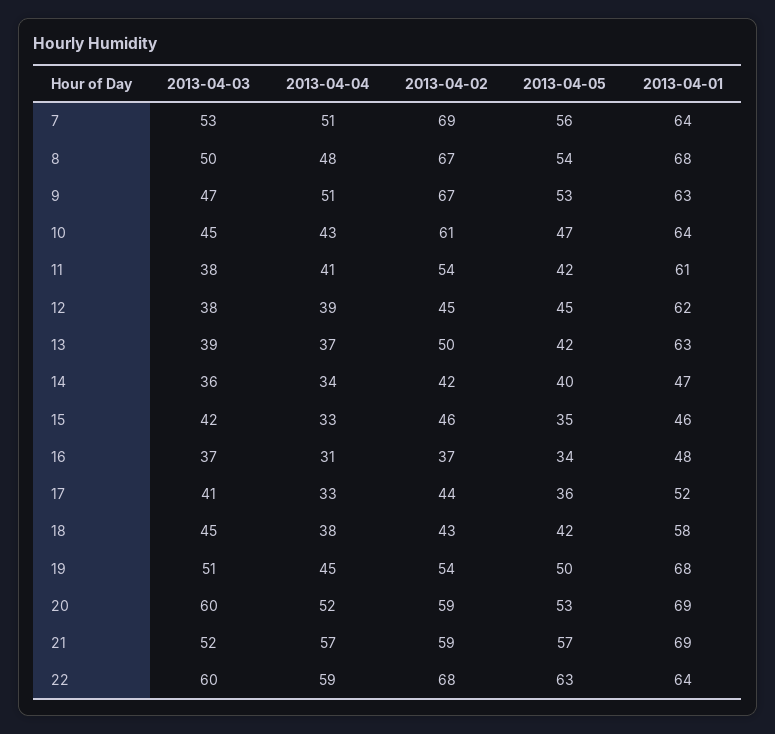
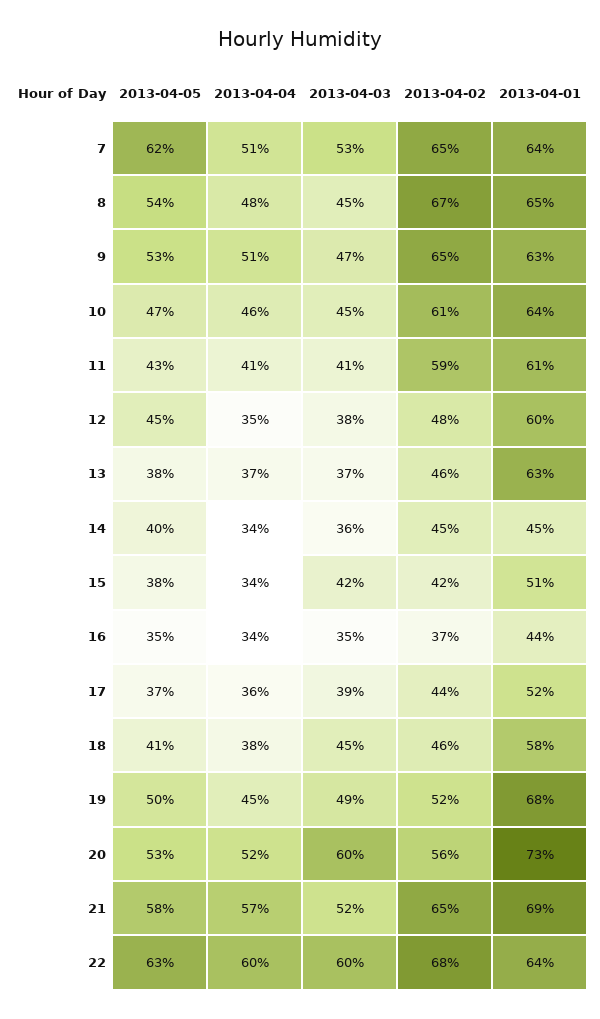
2013-04-02, 7: 69 -> 65
2013-04-05, 7: 56 -> 62
2013-04-03, 8: 50 -> 45
2013-04-01, 8: 68 -> 65
2013-04-02, 9: 67 -> 65
2013-04-04, 10: 43 -> 46
2013-04-03, 11: 38 -> 41
2013-04-02, 11: 54 -> 59
2013-04-05, 11: 42 -> 43
2013-04-04, 12: 39 -> 35
2013-04-02, 12: 45 -> 48
2013-04-01, 12: 62 -> 60
2013-04-03, 13: 39 -> 37
2013-04-02, 13: 50 -> 46
2013-04-05, 13: 42 -> 38
2013-04-02, 14: 42 -> 45
2013-04-01, 14: 47 -> 45
2013-04-04, 15: 33 -> 34
2013-04-02, 15: 46 -> 42
2013-04-05, 15: 35 -> 38
2013-04-01, 15: 46 -> 51
2013-04-03, 16: 37 -> 35
2013-04-04, 16: 31 -> 34
2013-04-05, 16: 34 -> 35
2013-04-01, 16: 48 -> 44
2013-04-03, 17: 41 -> 39
2013-04-04, 17: 33 -> 36
2013-04-05, 17: 36 -> 37
2013-04-02, 18: 43 -> 46
2013-04-05, 18: 42 -> 41
2013-04-03, 19: 51 -> 49
2013-04-02, 19: 54 -> 52
2013-04-02, 20: 59 -> 56
2013-04-01, 20: 69 -> 73
2013-04-02, 21: 59 -> 65
2013-04-05, 21: 57 -> 58
2013-04-04, 22: 59 -> 60

